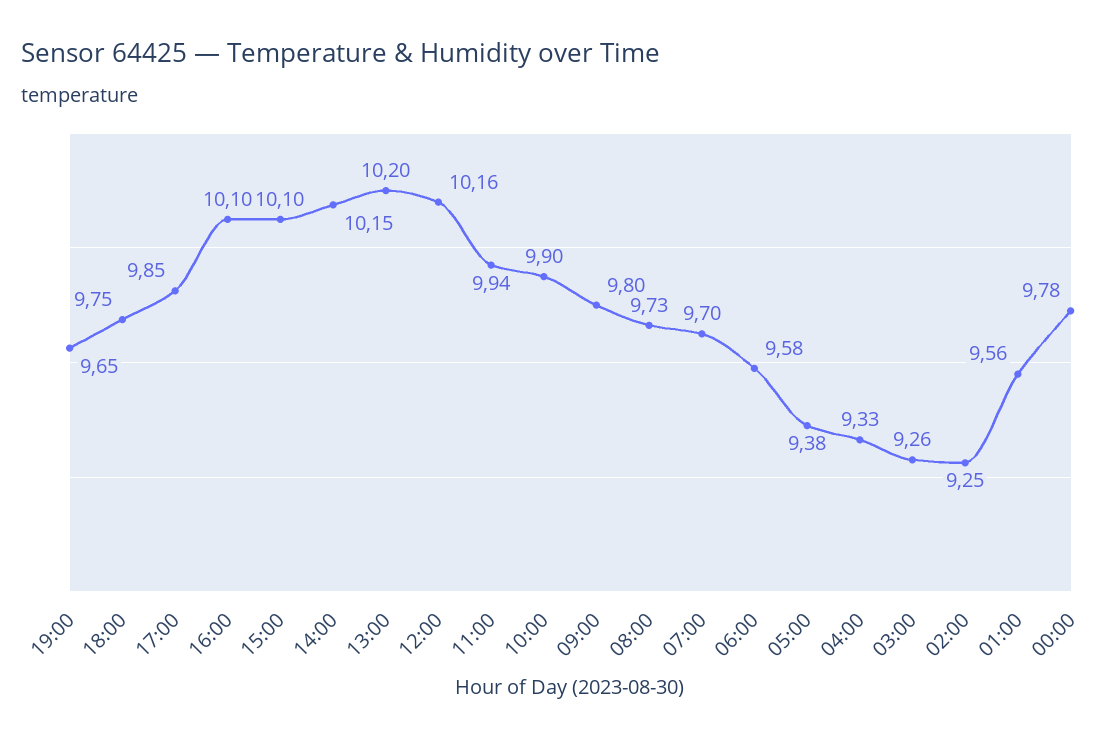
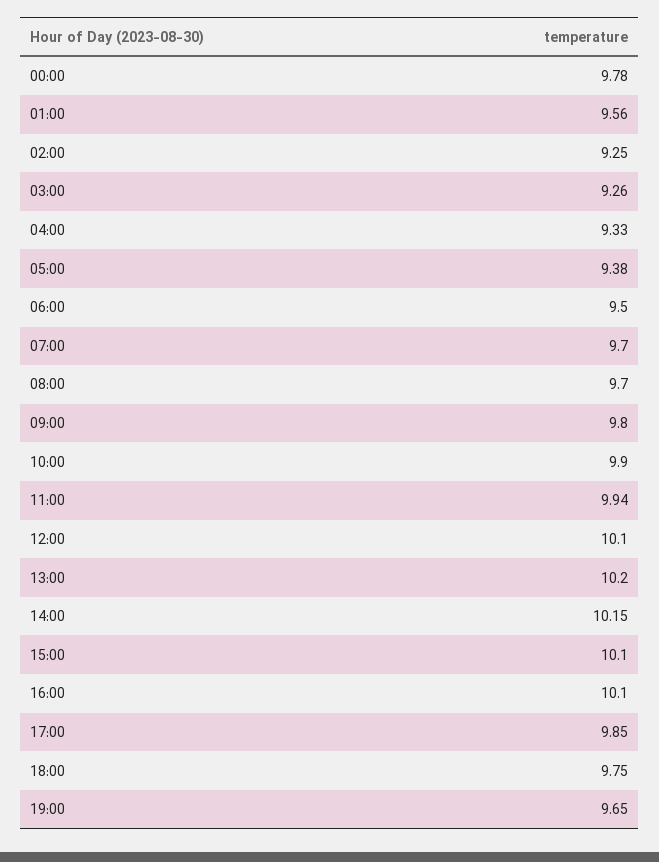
12:00: 10.16 -> 10.1
08:00: 9.73 -> 9.7
06:00: 9.58 -> 9.5

